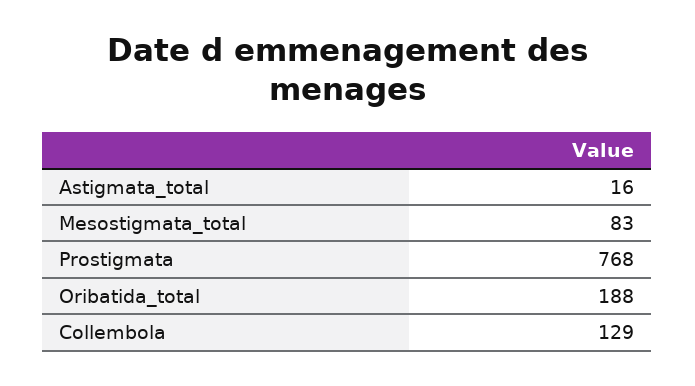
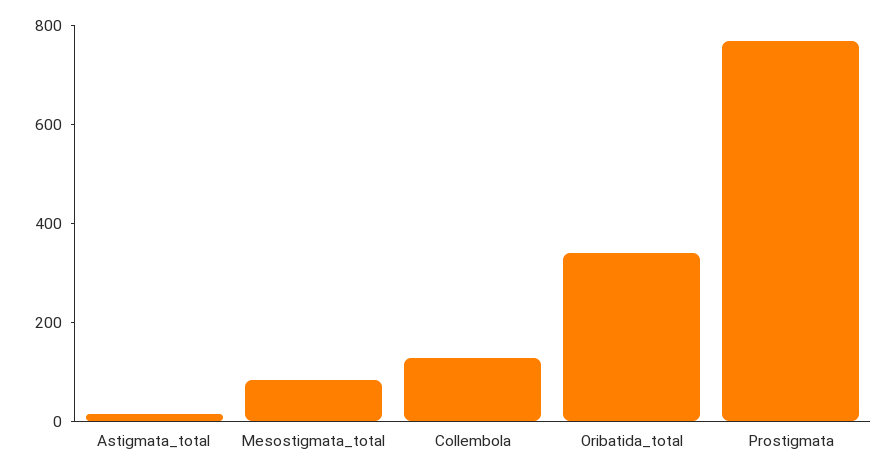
Oribatida_total: 188 -> 350

